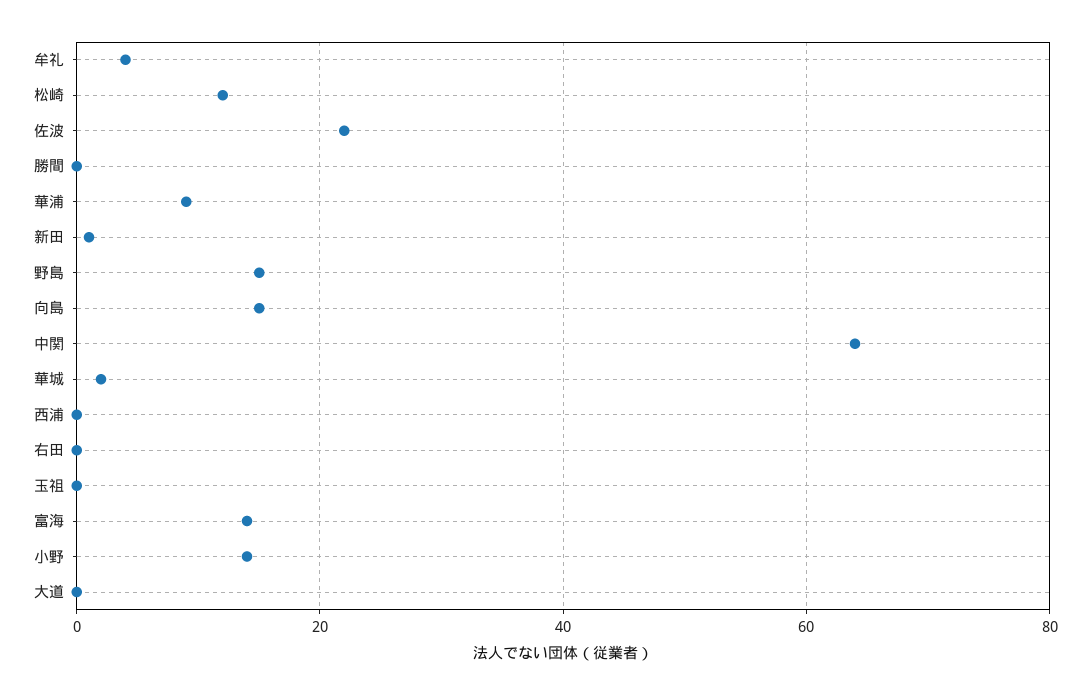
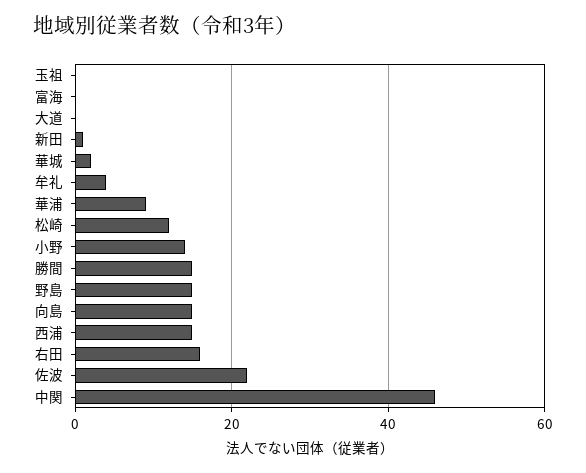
勝間: 0 -> 15
中関: 65 -> 45
西浦: 0 -> 15
右田: 0 -> 15
富海: 15 -> 0

